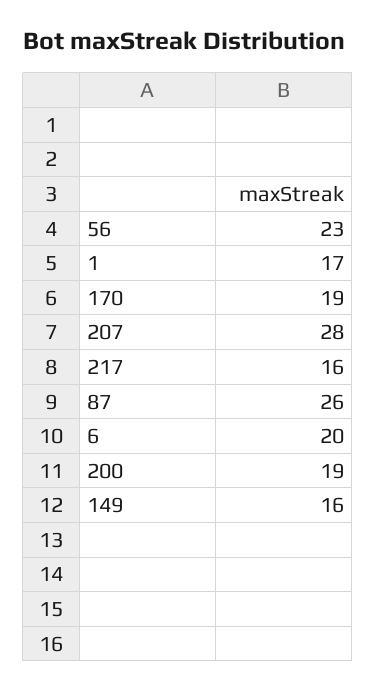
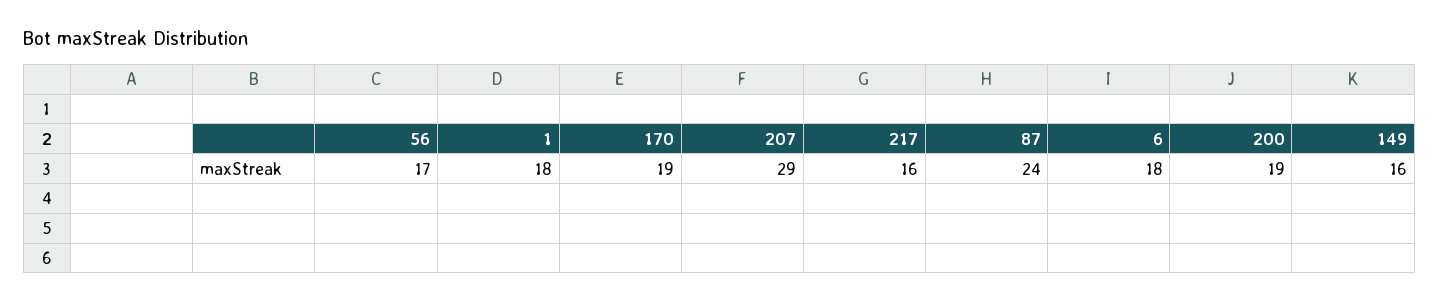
56: 23 -> 17
1: 17 -> 18
207: 28 -> 29
87: 26 -> 24
6: 20 -> 18

